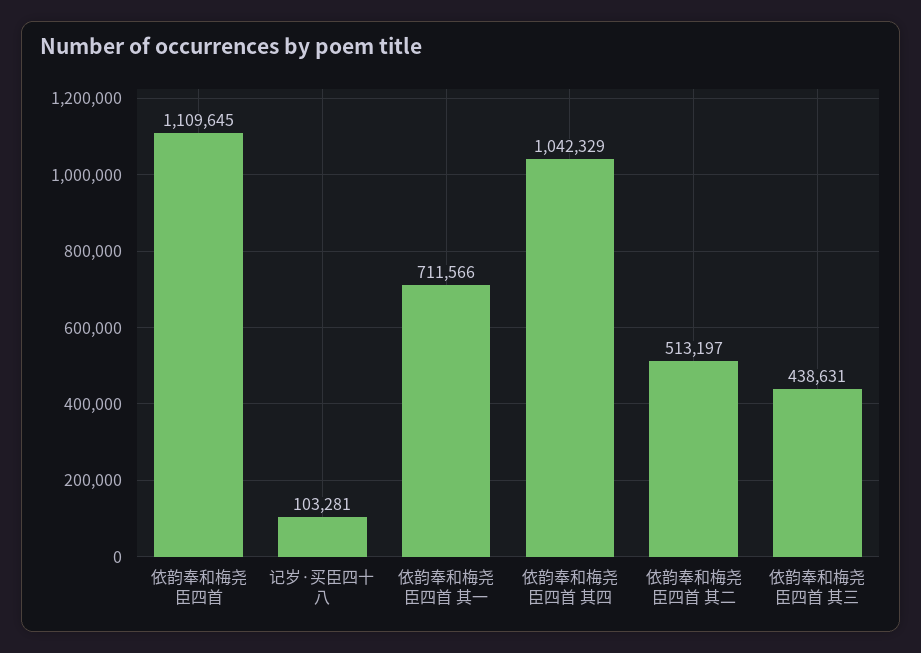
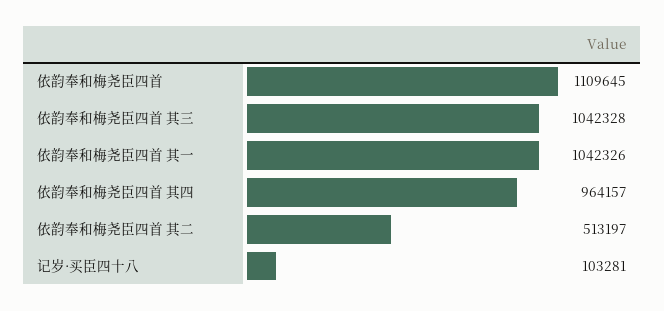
依韵奉和梅尧臣四首 其一: 711566 -> 1042326
依韵奉和梅尧臣四首 其四: 1042329 -> 964157
依韵奉和梅尧臣四首 其三: 438631 -> 1042328

